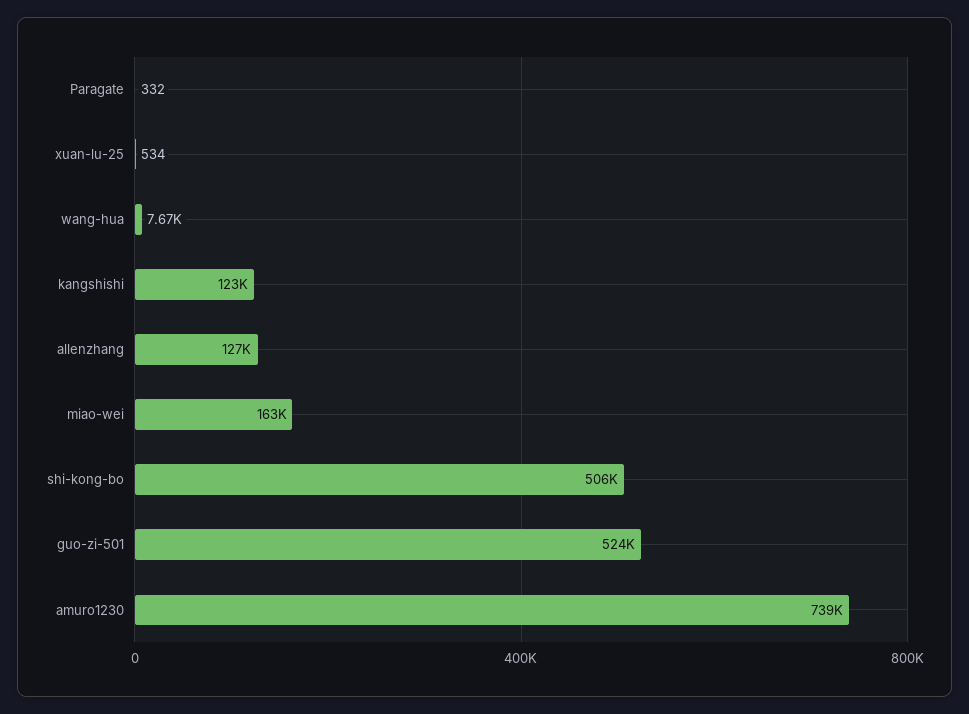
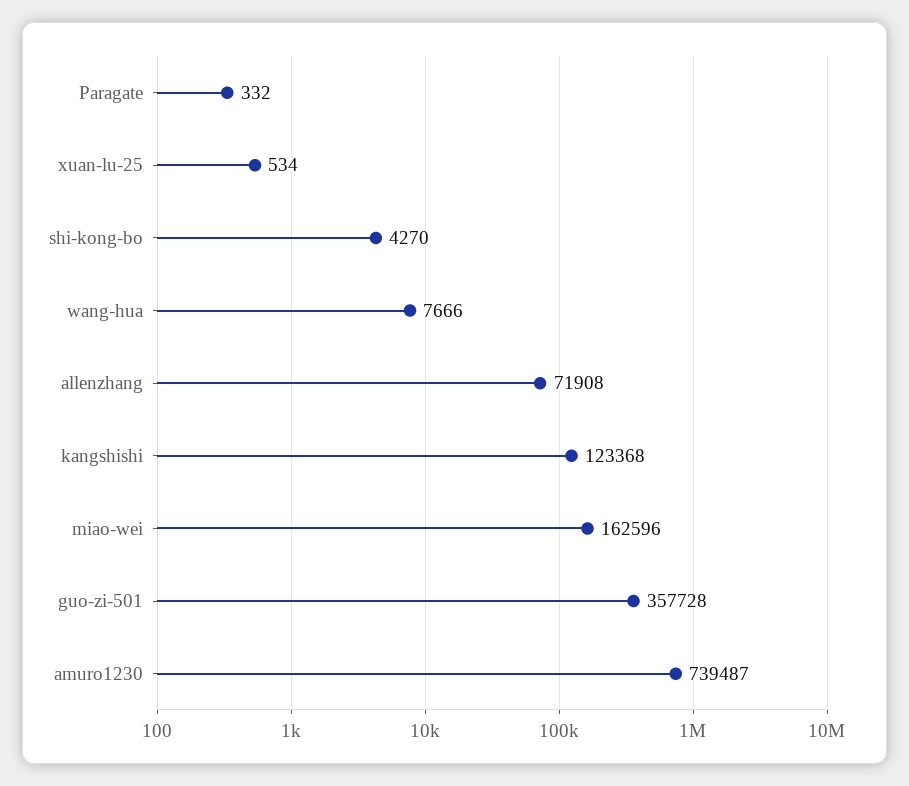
allenzhang: 127000 -> 71908
shi-kong-bo: 506000 -> 4270
guo-zi-501: 524000 -> 357728

